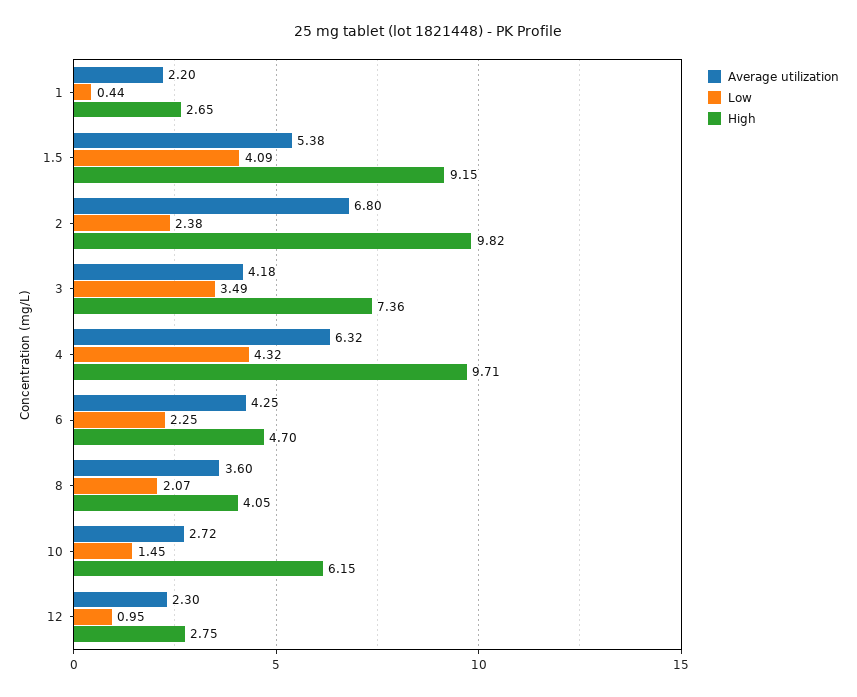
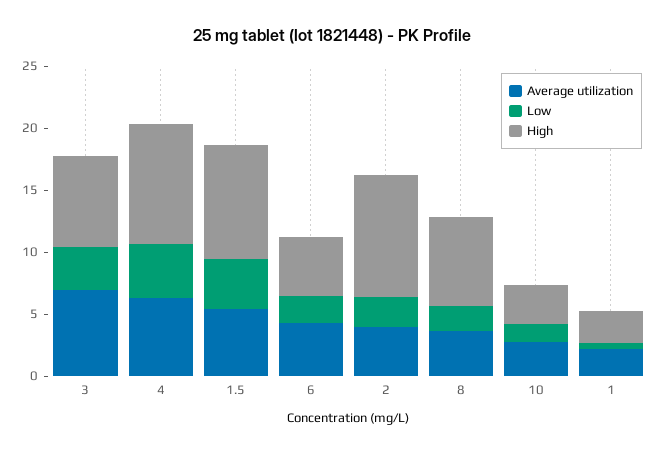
Average utilization, 2: 6.8 -> 4
Average utilization, 3: 4.18 -> 7
High, 8: 4.05 -> 7
High, 10: 6.15 -> 3
Average utilization, 12: 2.3 -> none
Low, 12: 0.95 -> none
High, 12: 2.75 -> none

